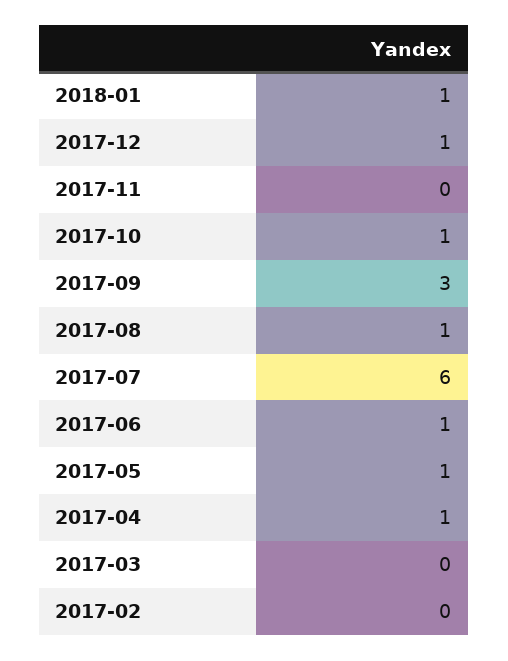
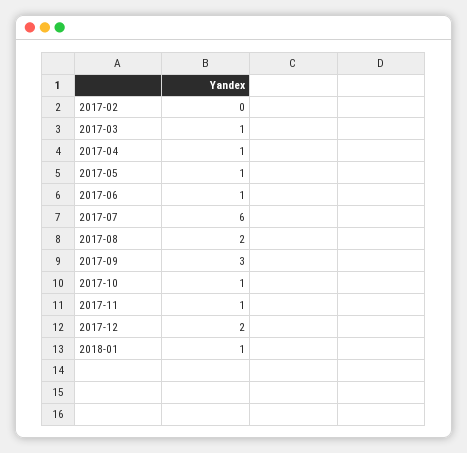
2017-12: 1 -> 2
2017-11: 0 -> 1
2017-08: 1 -> 2
2017-03: 0 -> 1

